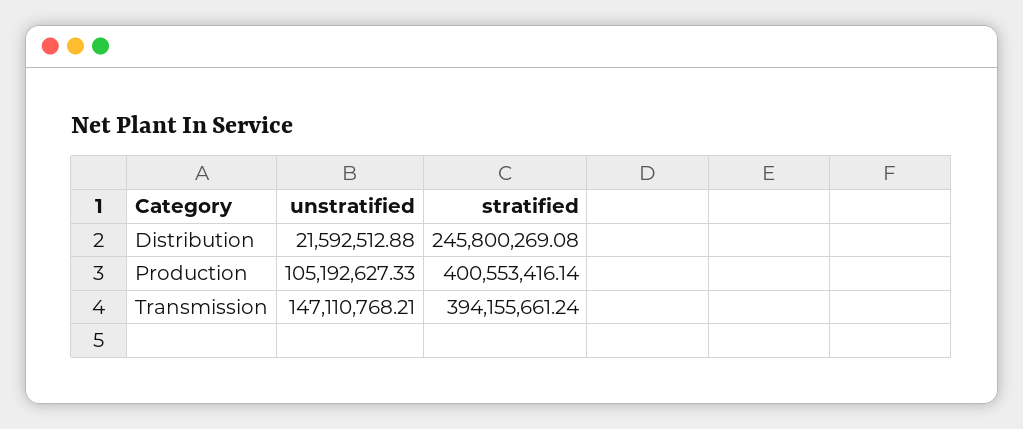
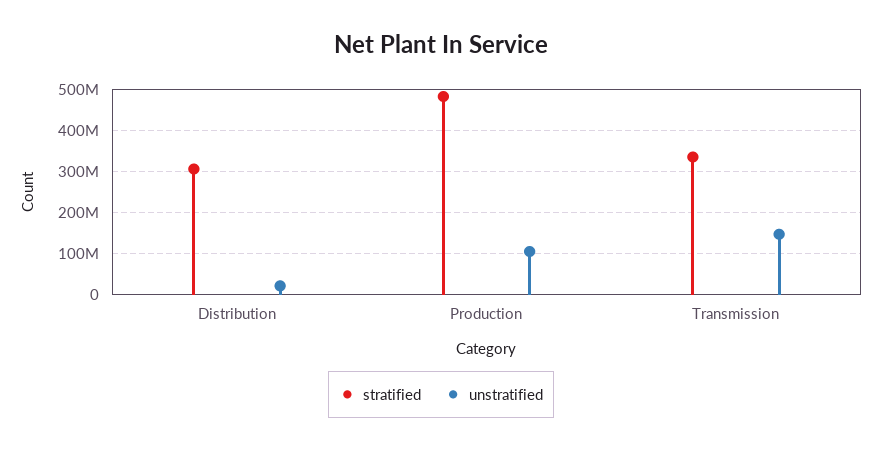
stratified, Distribution: 245800269.08 -> 300000000
stratified, Production: 400553416.14 -> 480000000
stratified, Transmission: 394155661.24 -> 340000000

